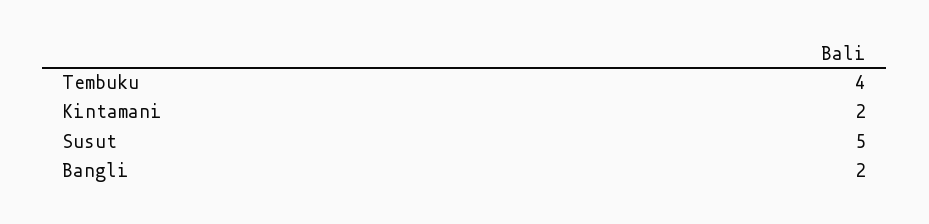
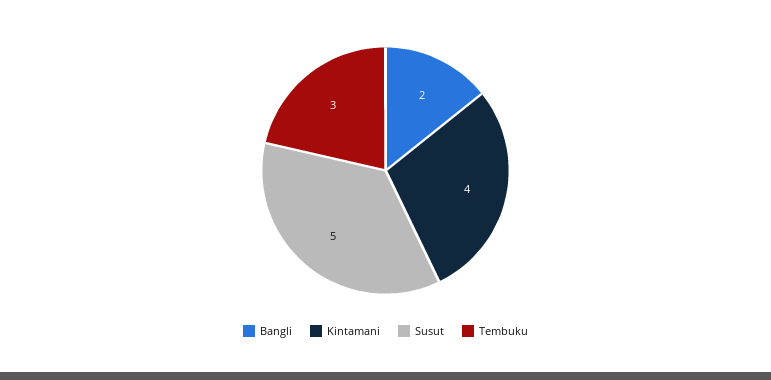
Tembuku: 4 -> 3
Kintamani: 2 -> 4

